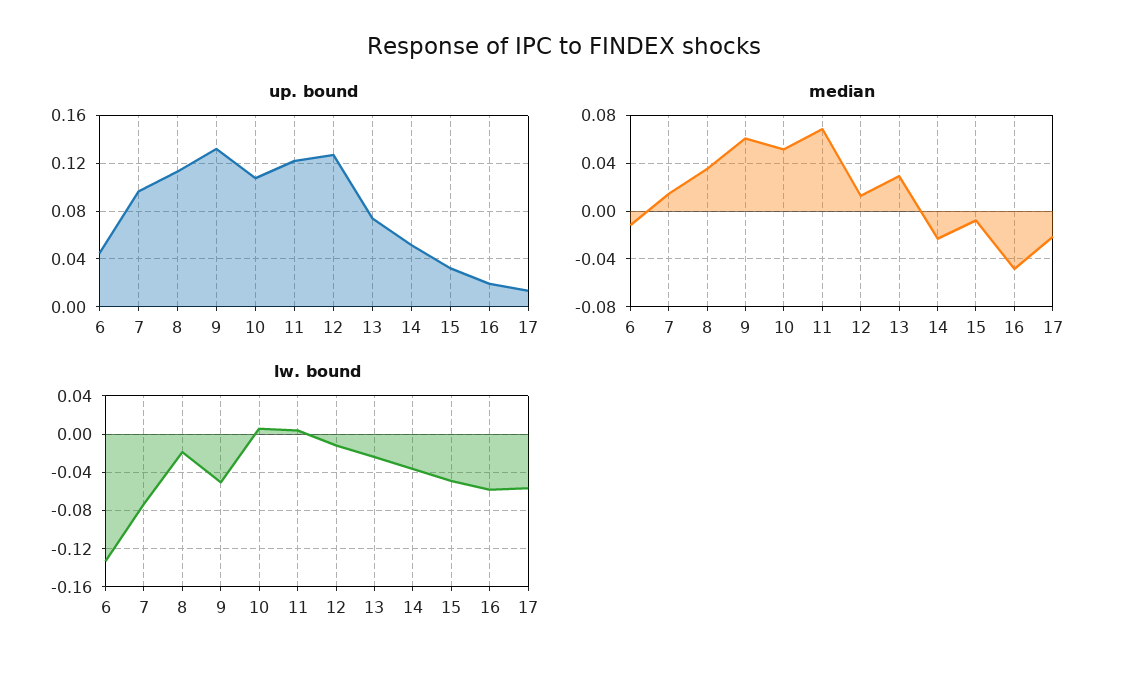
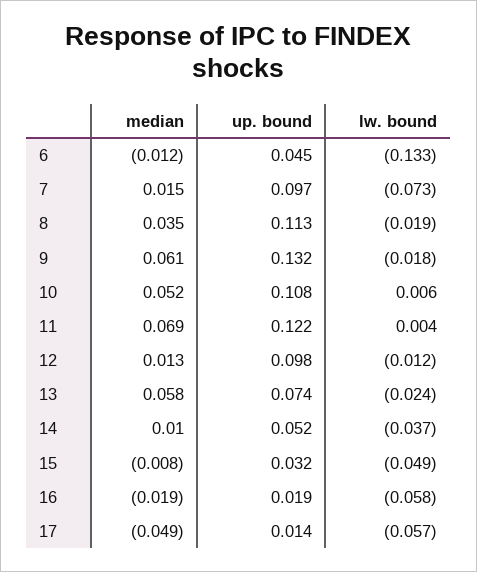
up. bound, 12: 0.13 -> 0.098
median, 13: 0.03 -> 0.058
median, 14: -0.02 -> 0.01
median, 16: -0.05 -> -0.019
median, 17: -0.02 -> -0.049
lw. bound, 9: -0.05 -> -0.018

